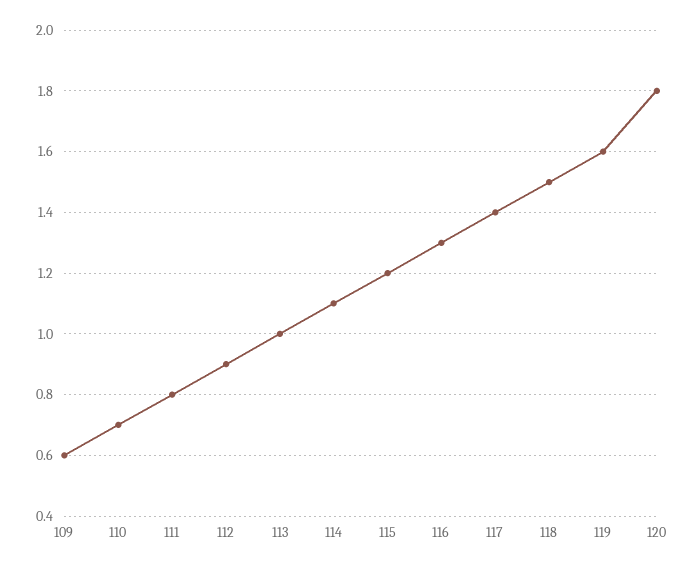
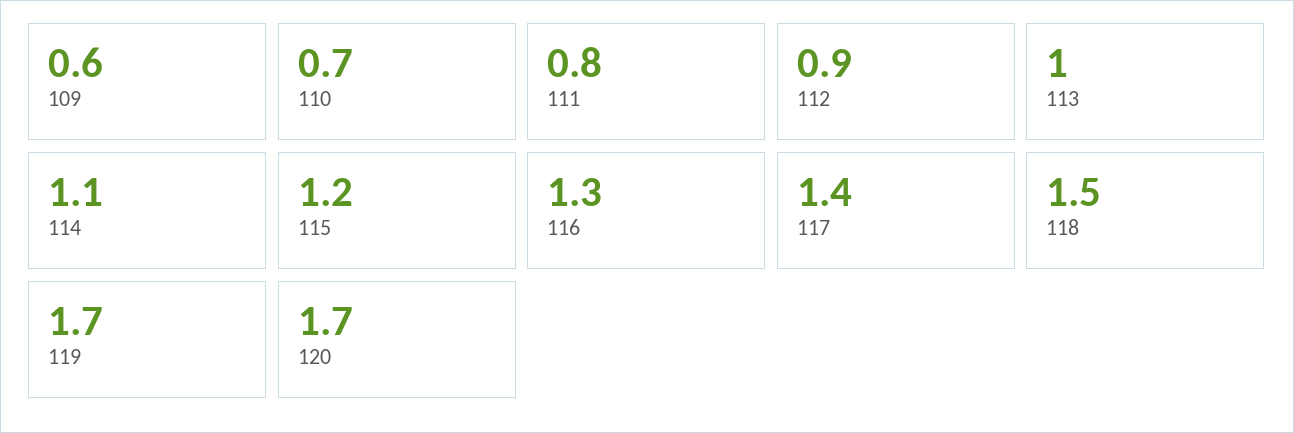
119: 1.6 -> 1.7
120: 1.8 -> 1.7

